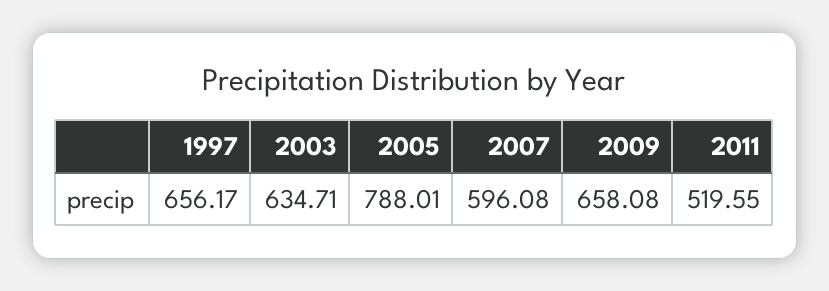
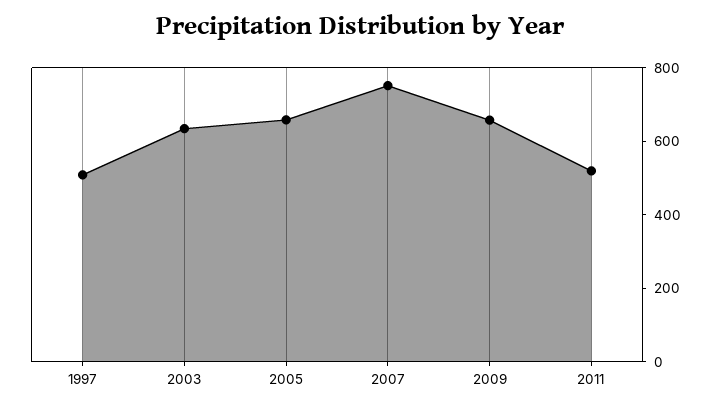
1997: 656.17 -> 500
2005: 788.01 -> 650
2007: 596.08 -> 750

